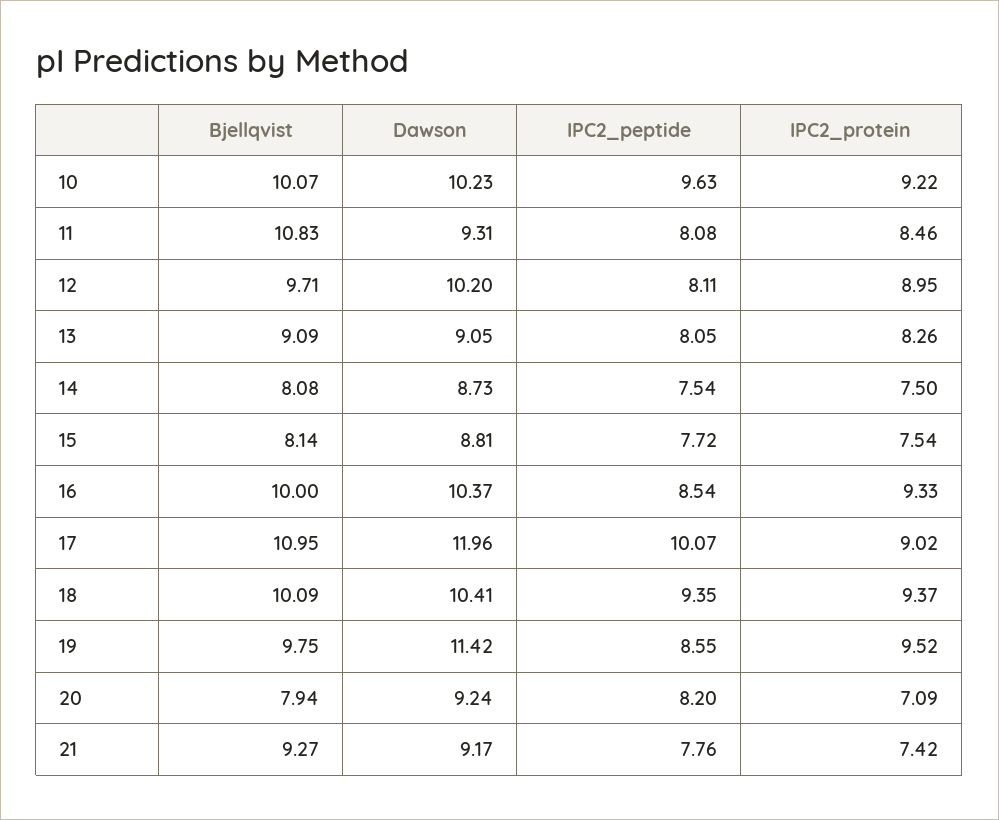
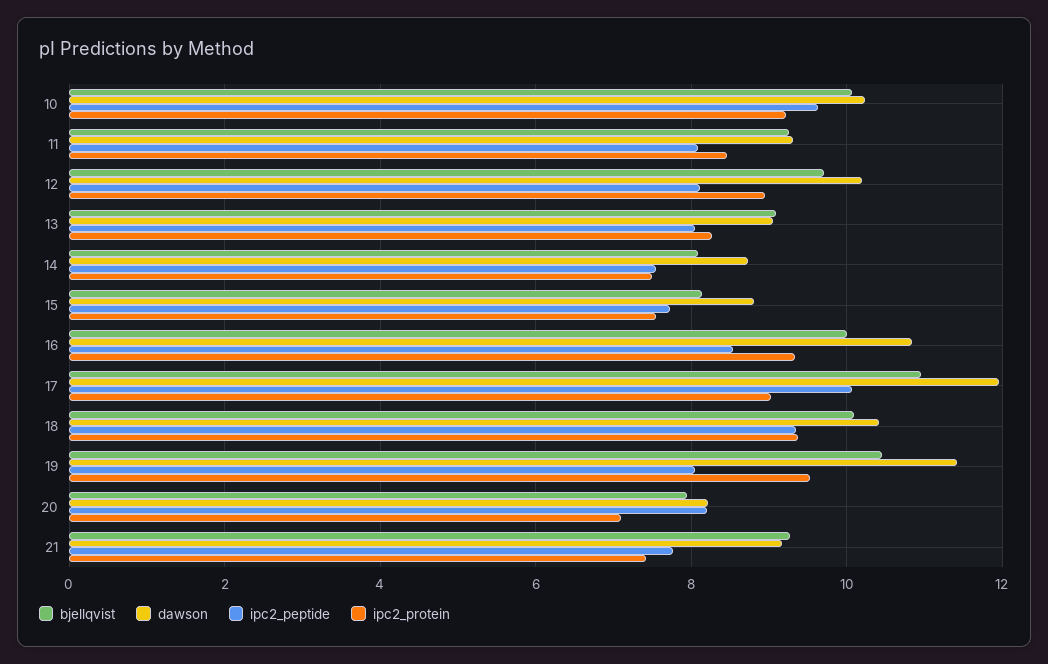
Bjellqvist, 11: 10.83 -> 9.2
Dawson, 16: 10.37 -> 10.8
Bjellqvist, 19: 9.75 -> 10.4
IPC2_peptide, 19: 8.55 -> 8
Dawson, 20: 9.24 -> 8.2

